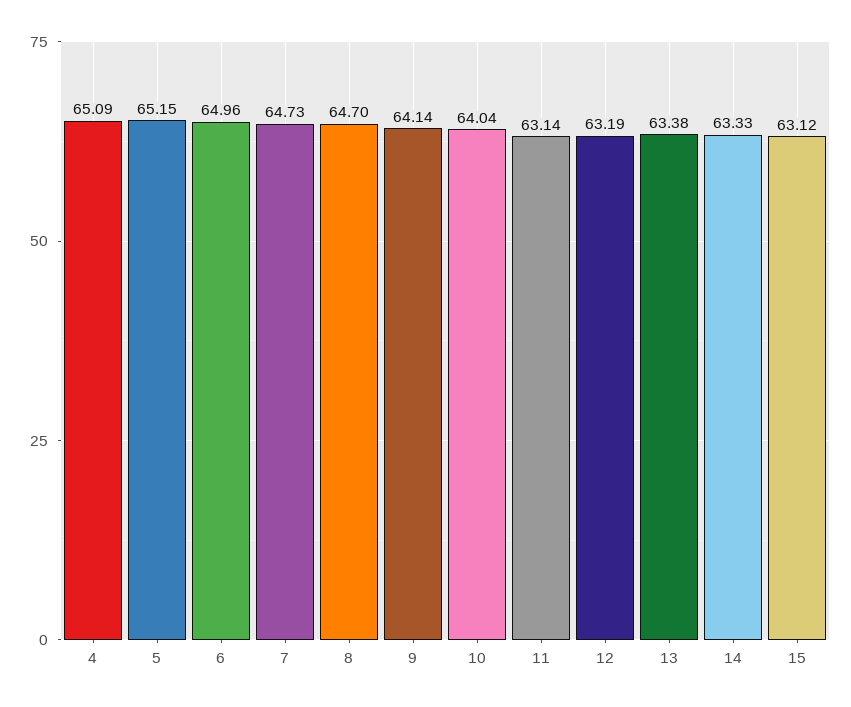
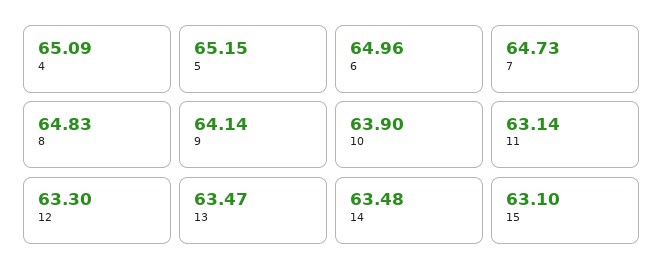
8: 64.7 -> 64.83
10: 64.04 -> 63.9
12: 63.19 -> 63.3
13: 63.38 -> 63.47
14: 63.33 -> 63.48
15: 63.12 -> 63.1

